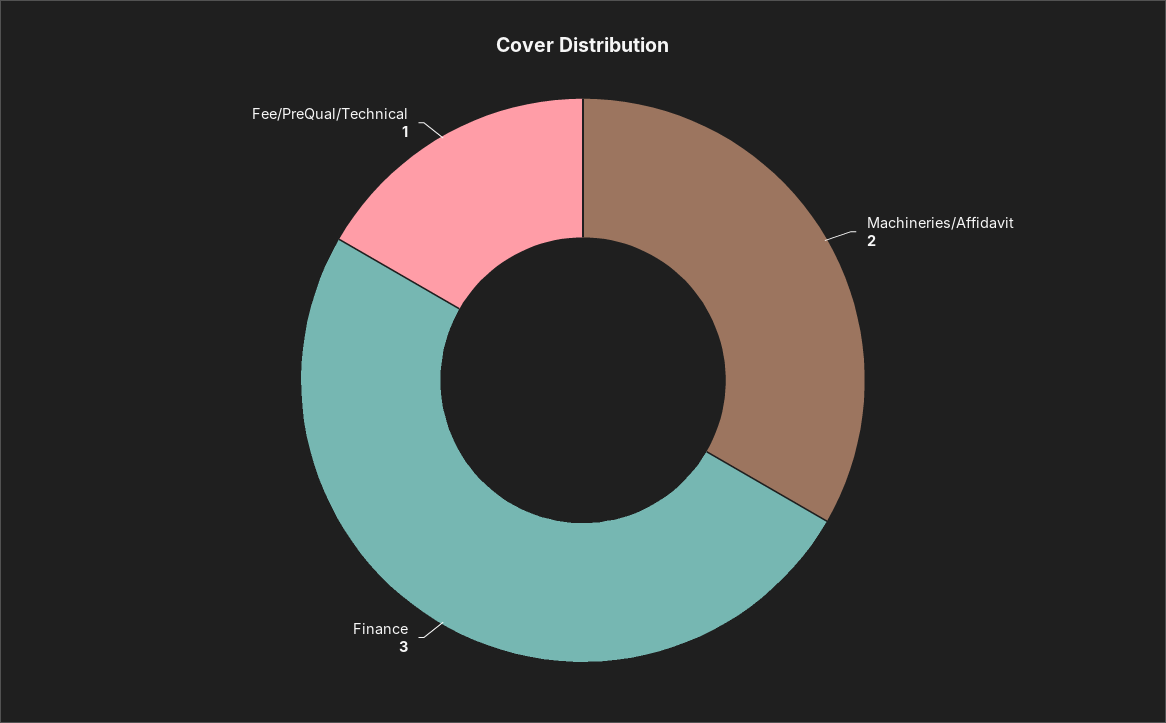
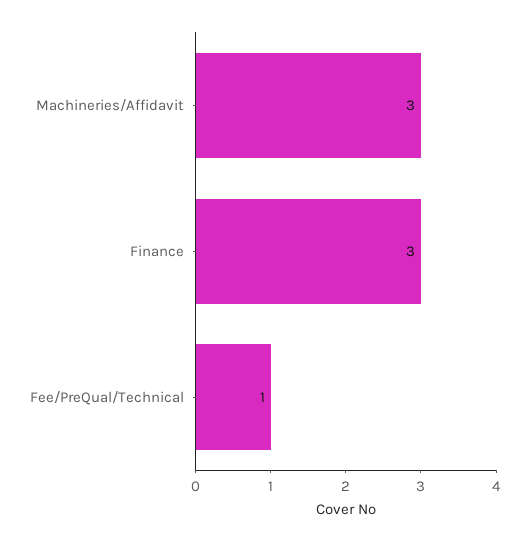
Machineries/Affidavit: 2 -> 3

